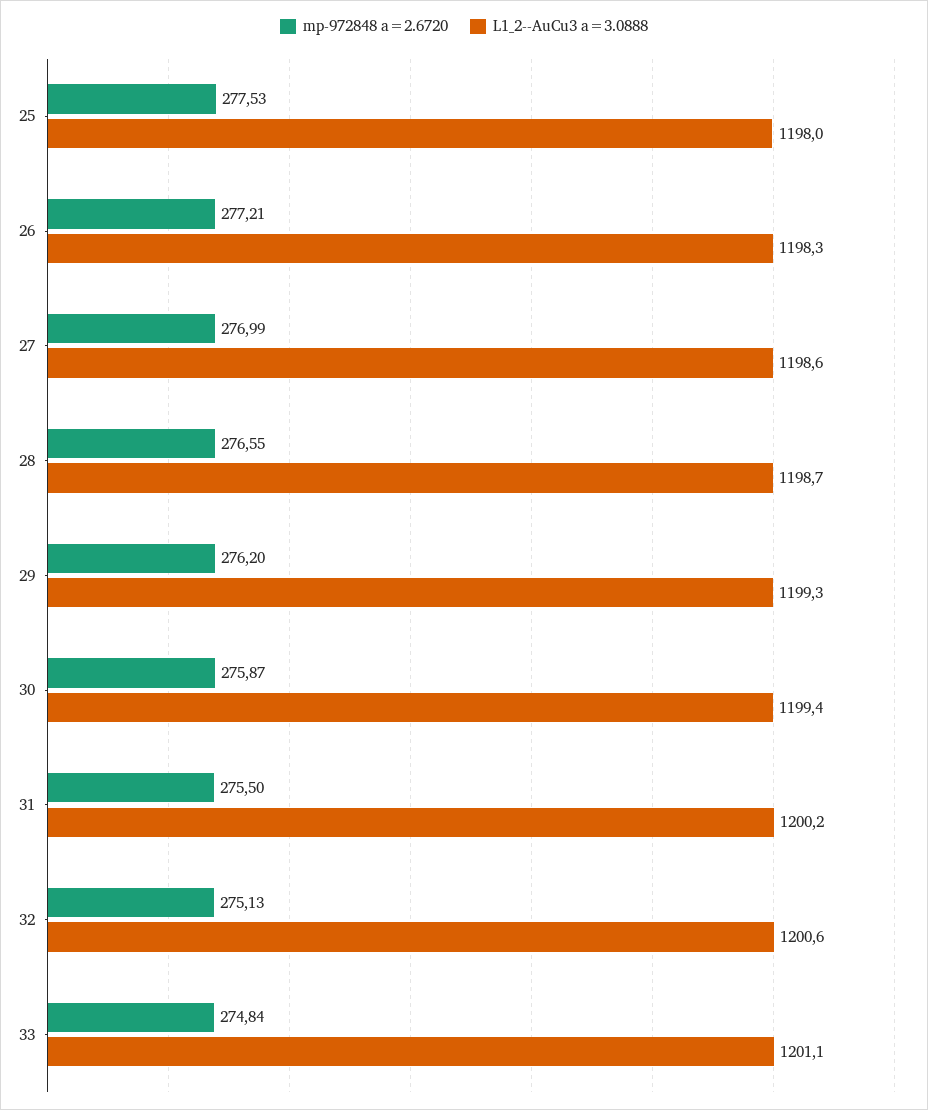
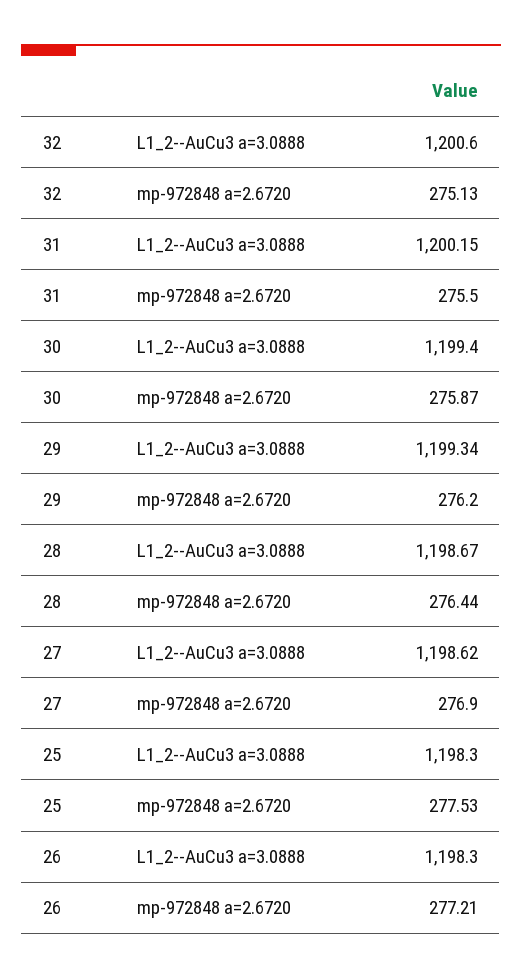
L1_2--AuCu3 a=3.0888, 25: 1198 -> 1198.3
mp-972848 a=2.6720, 27: 276.99 -> 276.9
mp-972848 a=2.6720, 28: 276.55 -> 276.44
mp-972848 a=2.6720, 33: 274.84 -> none
L1_2--AuCu3 a=3.0888, 33: 1201.1 -> none

